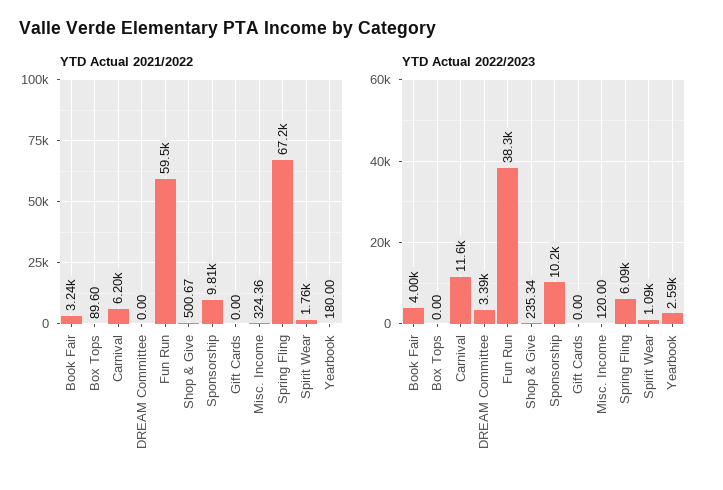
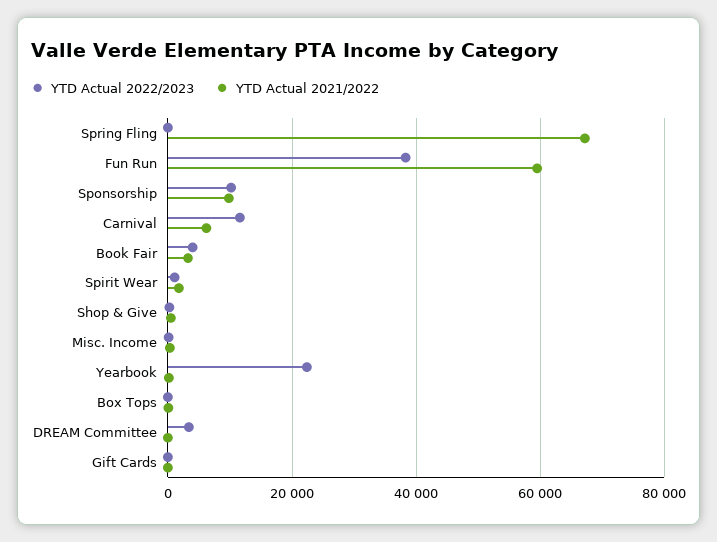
YTD Actual 2022/2023, Spring Fling: 6090 -> 0
YTD Actual 2022/2023, Yearbook: 2590 -> 22000

